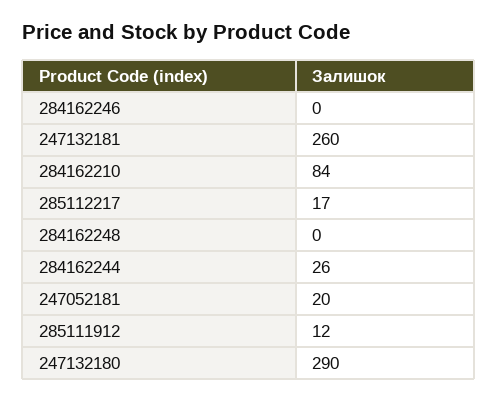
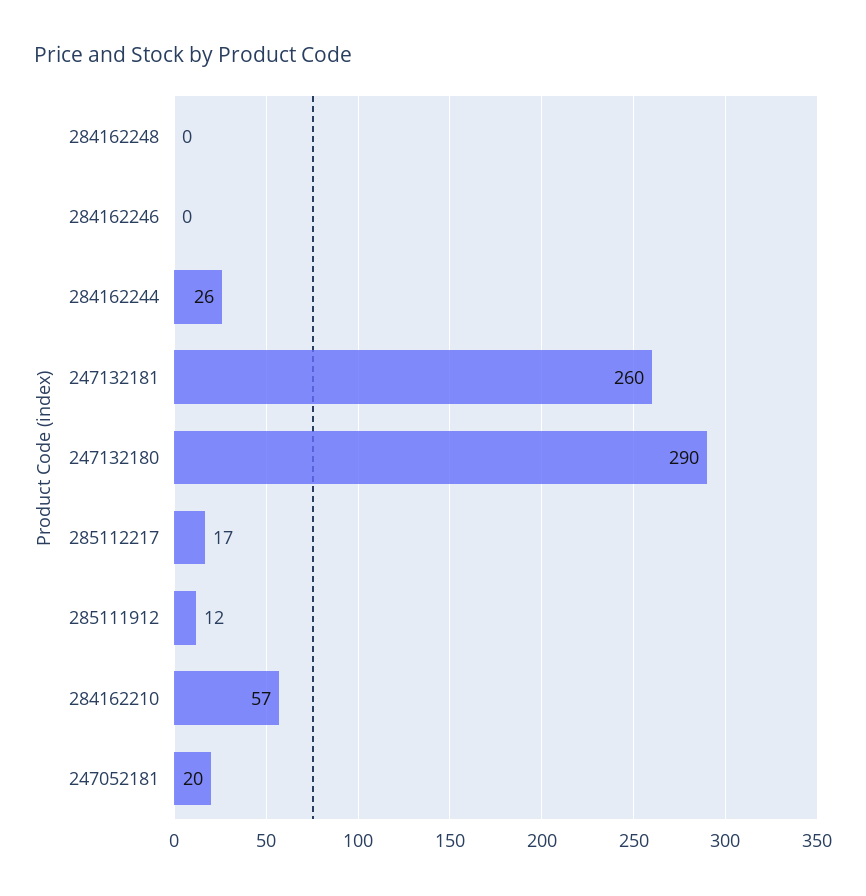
284162210: 84 -> 57

